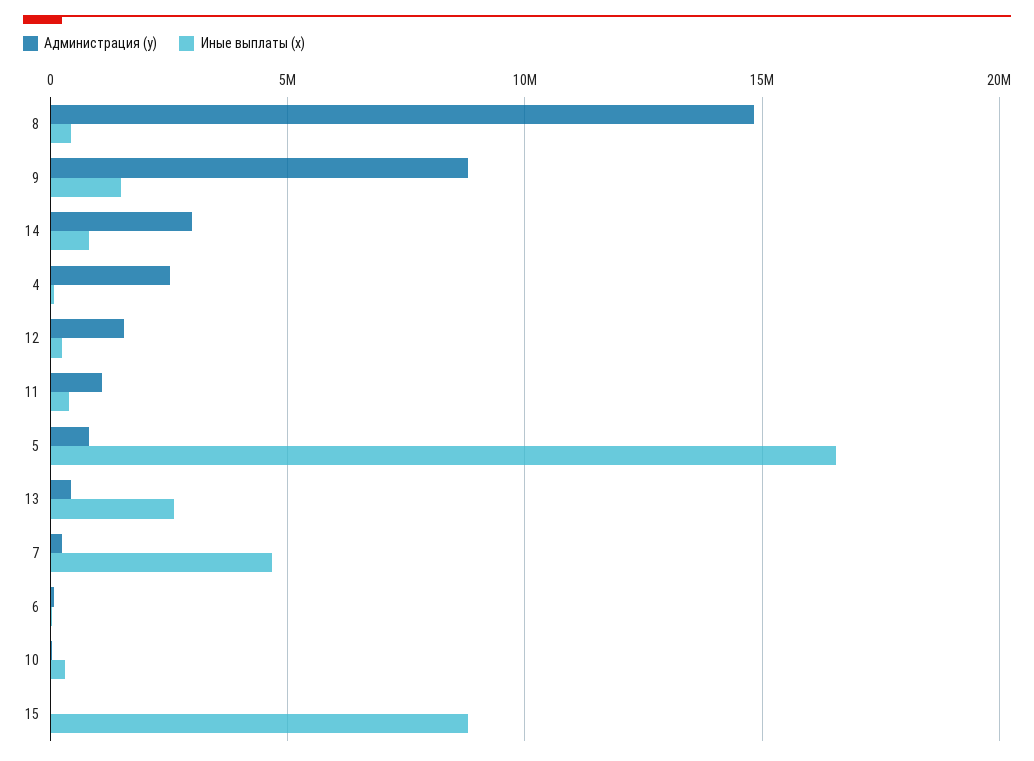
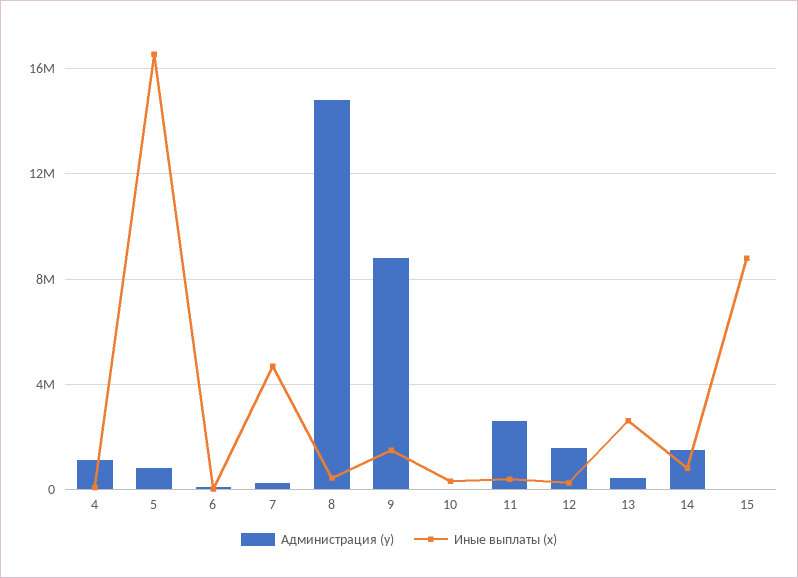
Администрация (y), 14: 3000000 -> 1500000
Администрация (y), 4: 2500000 -> 1000000
Администрация (y), 11: 1000000 -> 2500000

